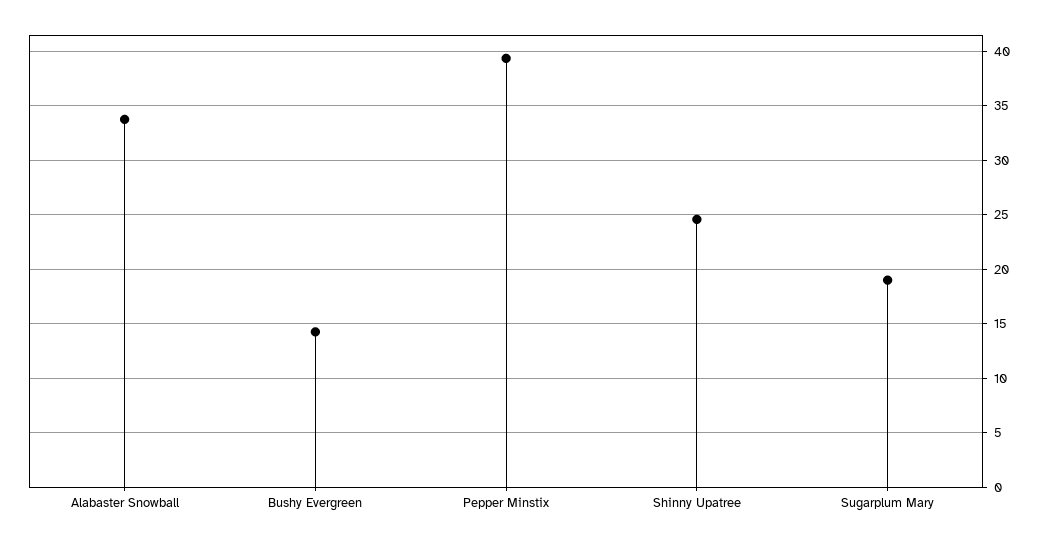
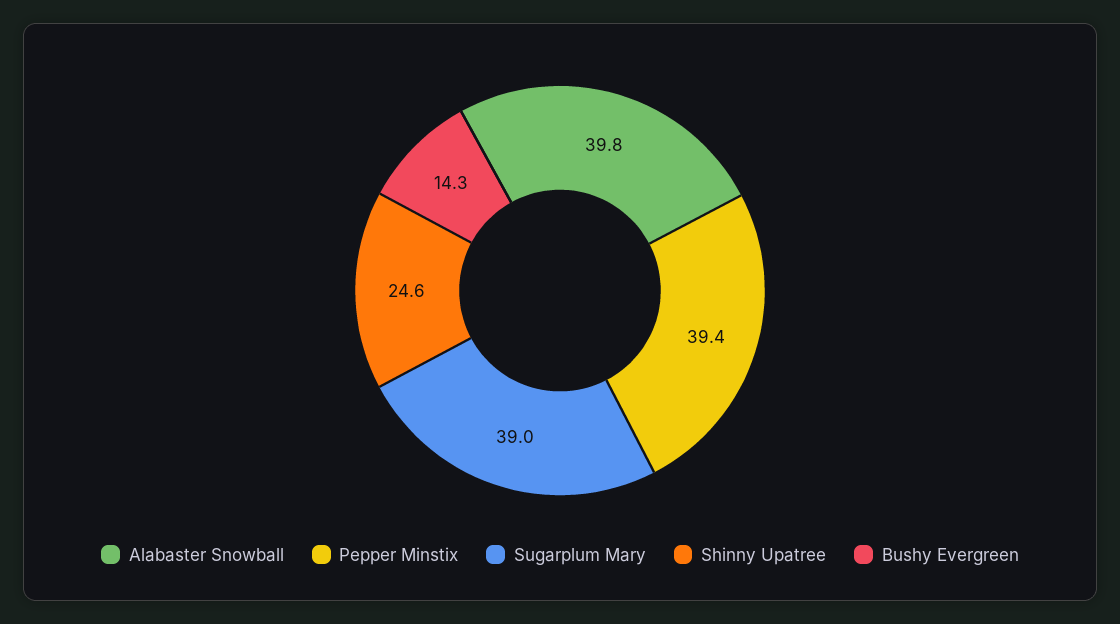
Alabaster Snowball: 34 -> 39.8
Sugarplum Mary: 19 -> 39

